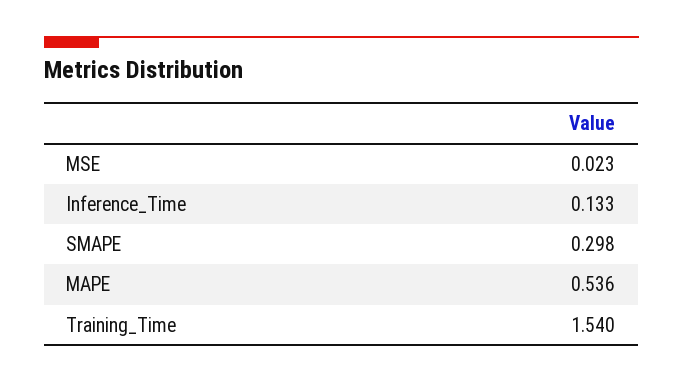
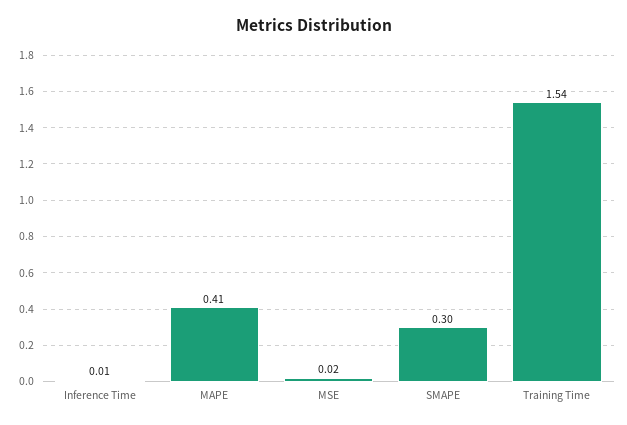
Inference_Time: 0.133 -> 0.01
MAPE: 0.536 -> 0.41

